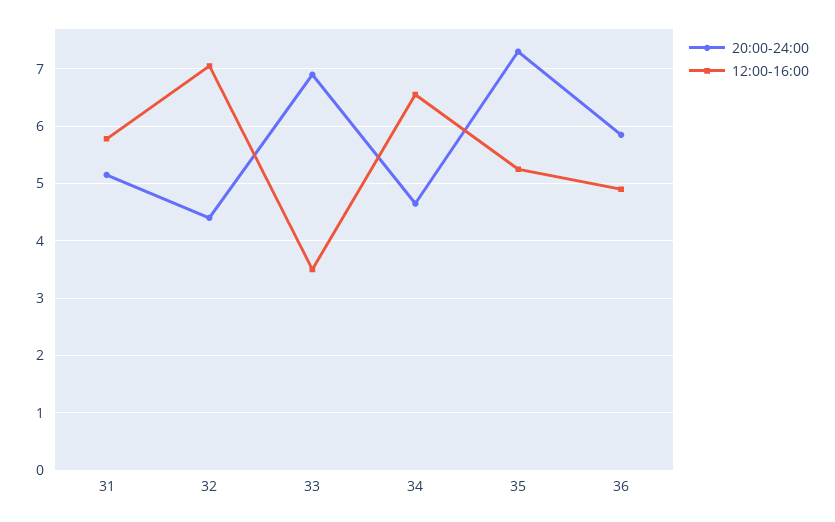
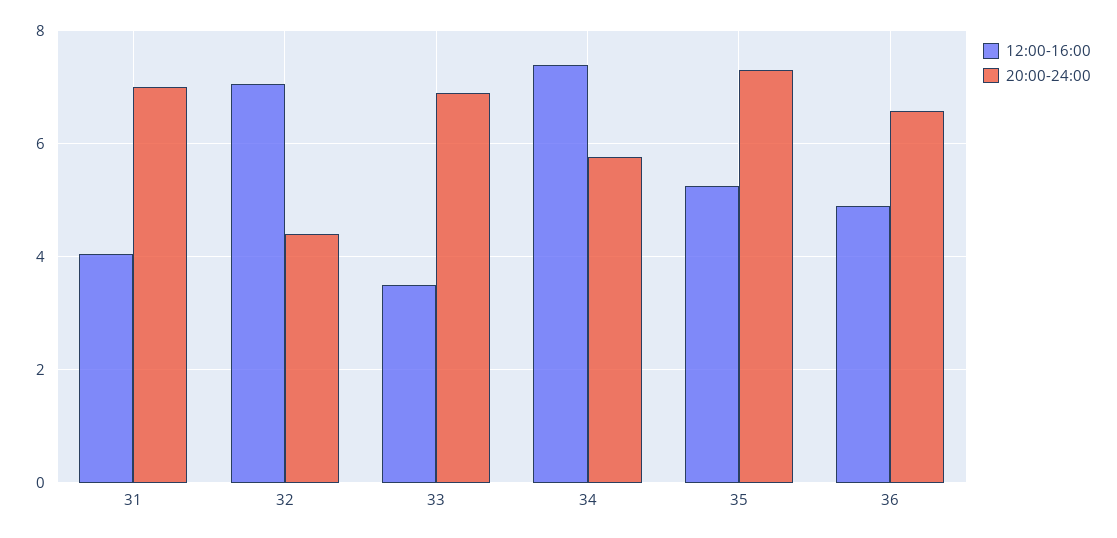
20:00-24:00, 31: 5.2 -> 7
12:00-16:00, 31: 5.8 -> 4
20:00-24:00, 34: 4.6 -> 5.8
12:00-16:00, 34: 6.6 -> 7.4
20:00-24:00, 36: 5.8 -> 6.6

